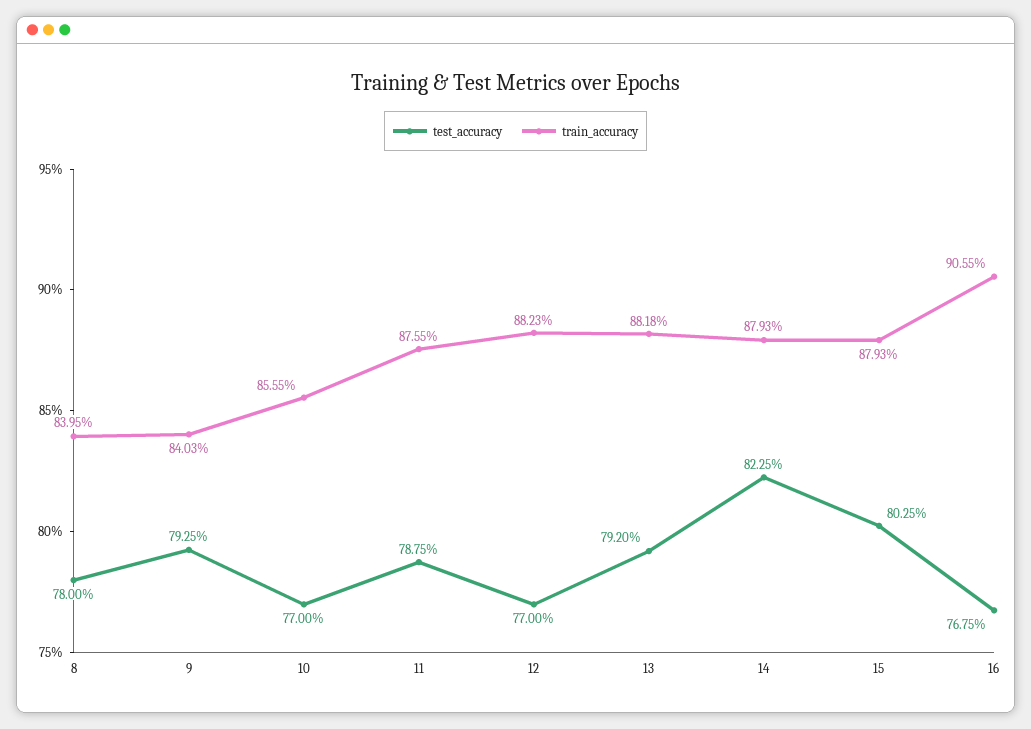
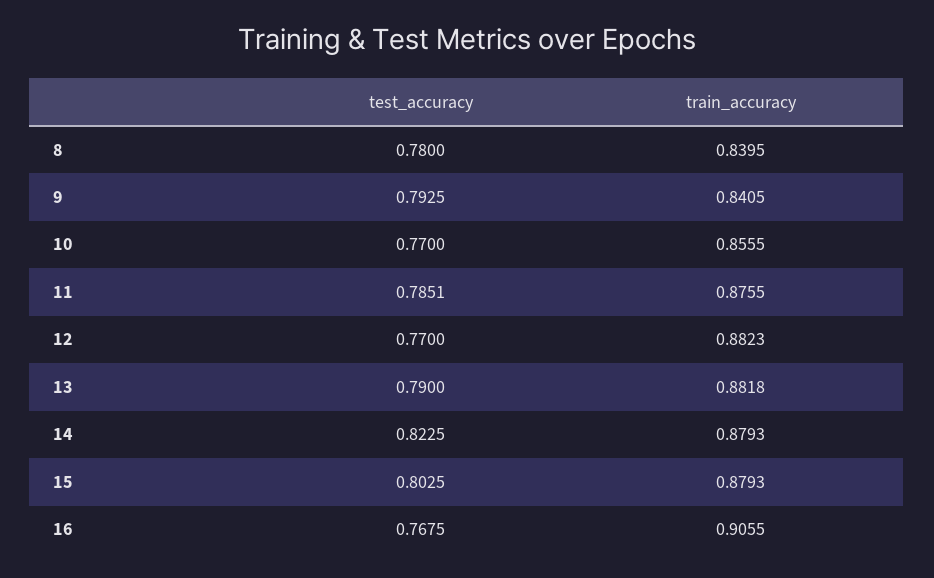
train_accuracy, 9: 0.8403 -> 0.8405
test_accuracy, 11: 0.7875 -> 0.7851
test_accuracy, 13: 0.792 -> 0.79

